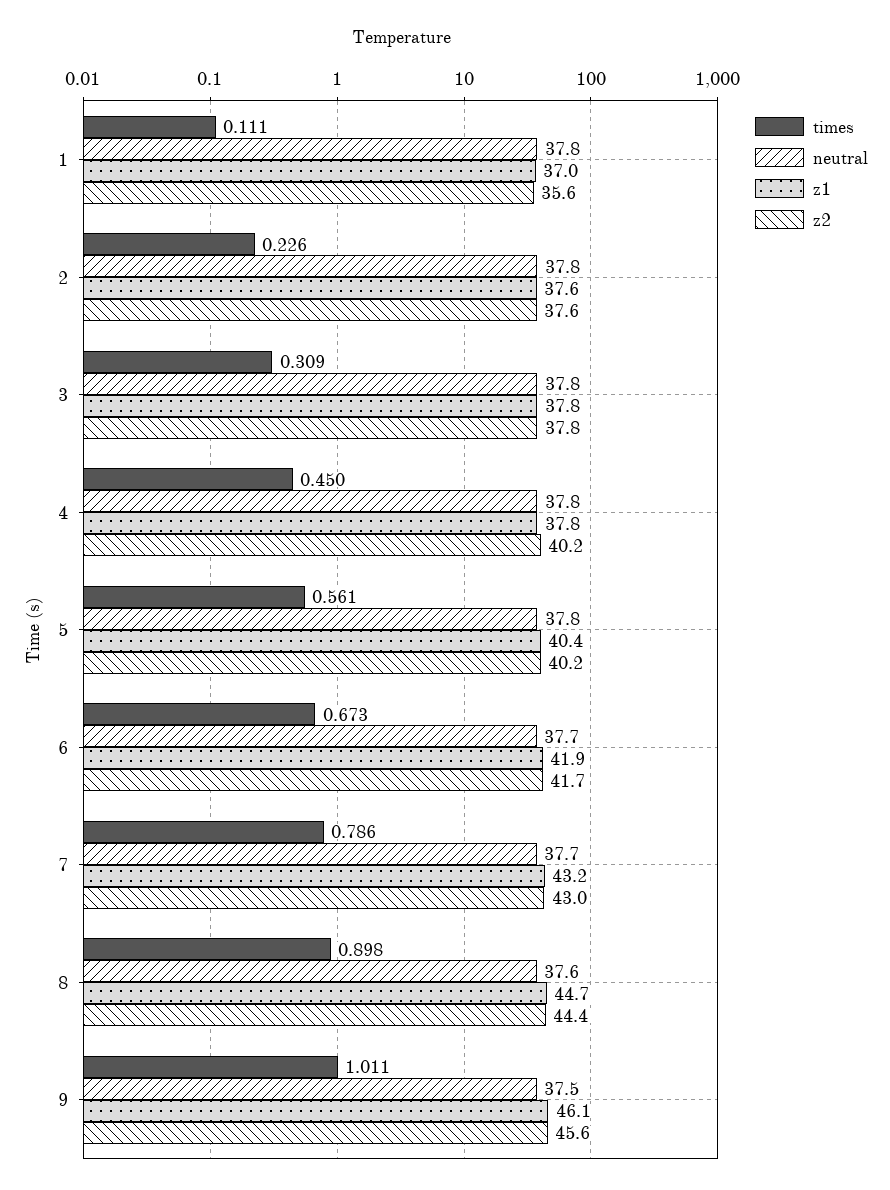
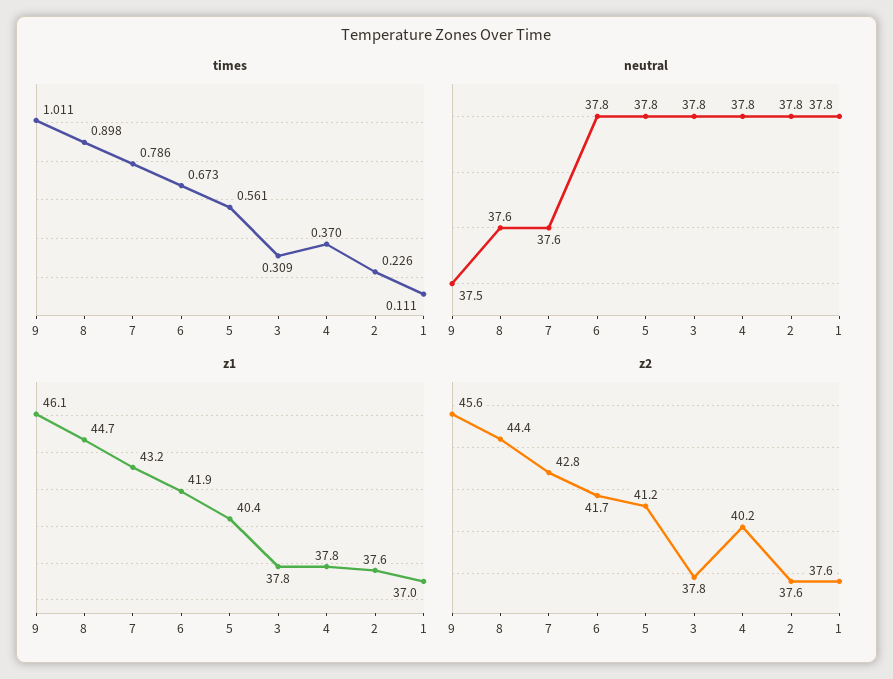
z2, 1: 35.6 -> 37.6
times, 4: 0.45 -> 0.37
z2, 5: 40.2 -> 41.2
neutral, 6: 37.7 -> 37.8
neutral, 7: 37.7 -> 37.6
z2, 7: 43 -> 42.8

